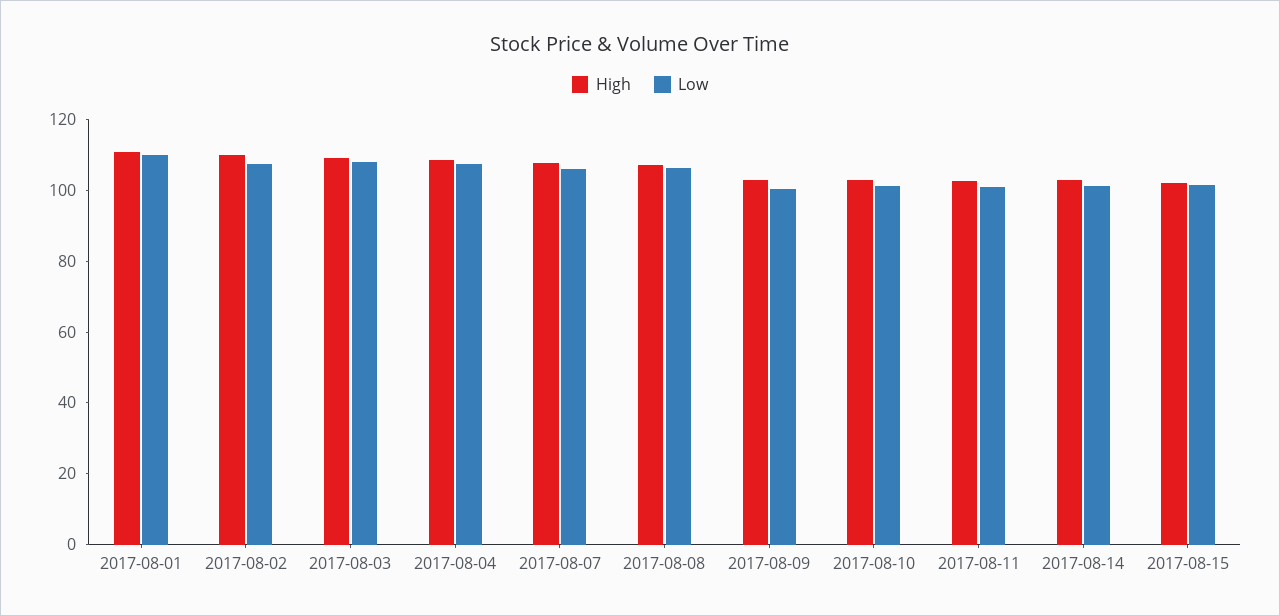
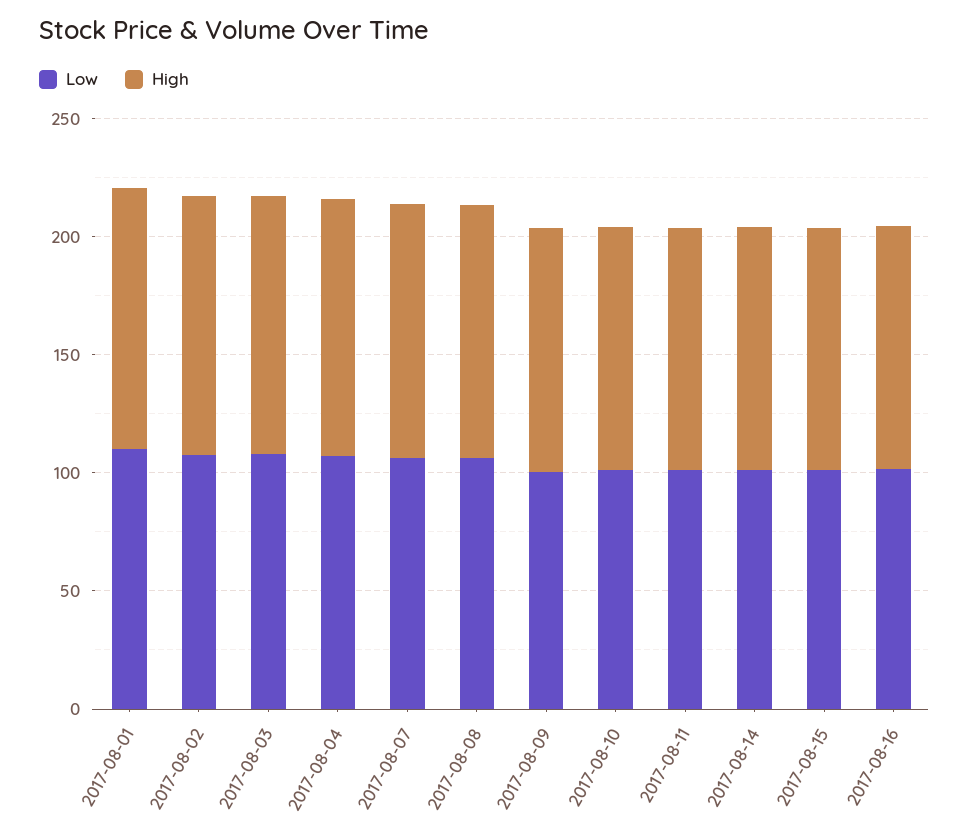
Low, 2017-08-16: none -> 100
High, 2017-08-16: none -> 100

